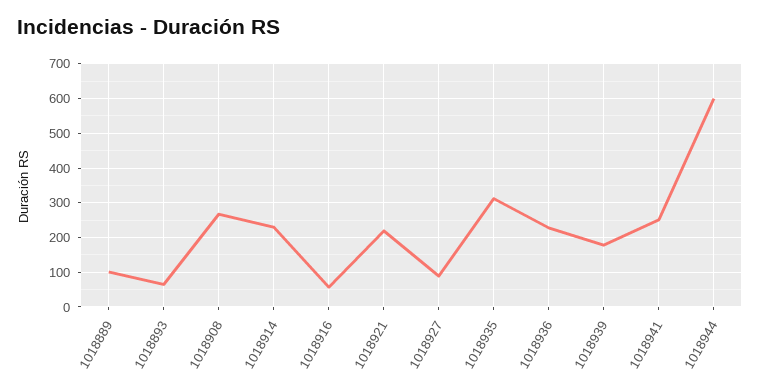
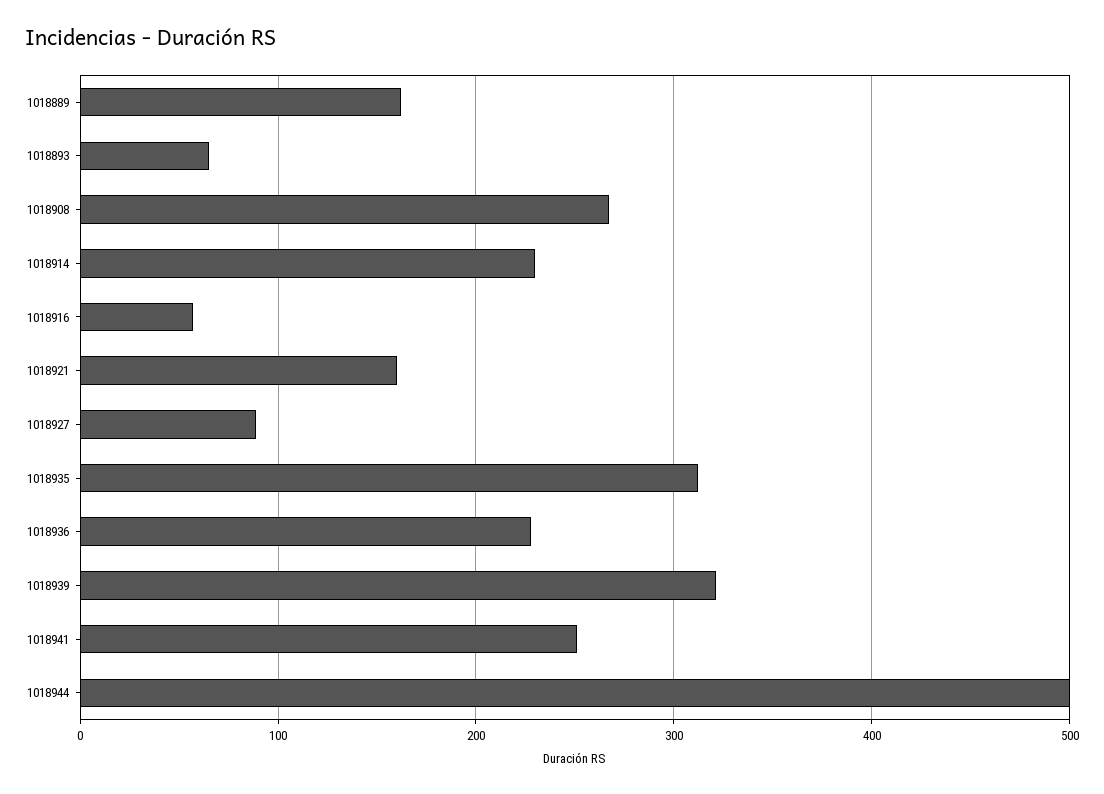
1018889: 100 -> 160
1018921: 220 -> 160
1018939: 180 -> 320
1018944: 600 -> 500

